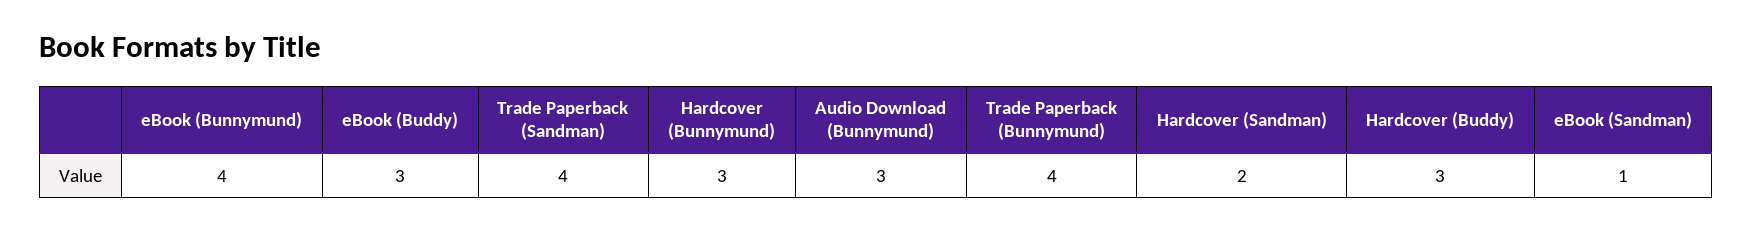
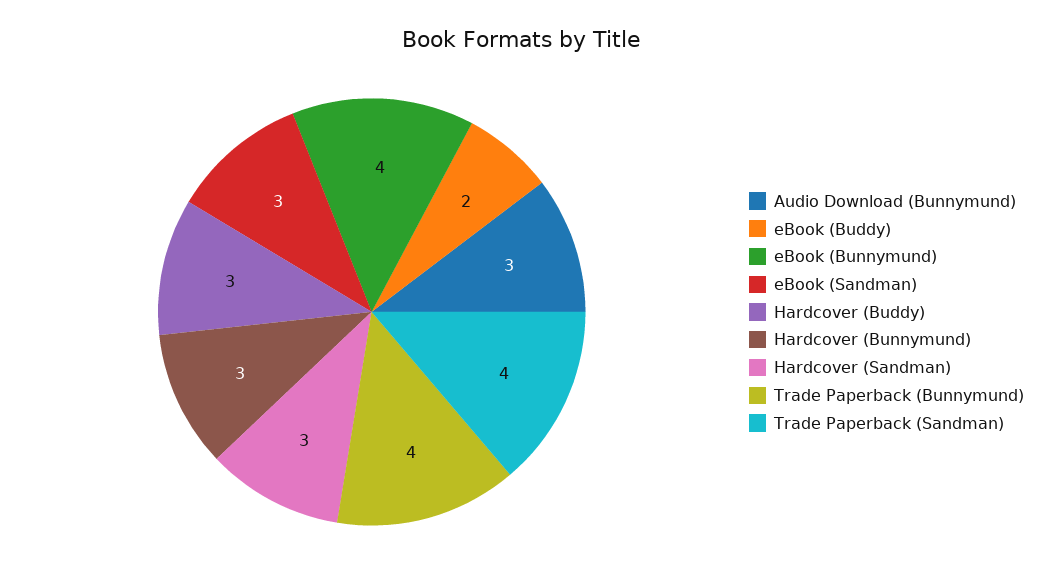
eBook (Buddy): 3 -> 2
Hardcover (Sandman): 2 -> 3
eBook (Sandman): 1 -> 3

